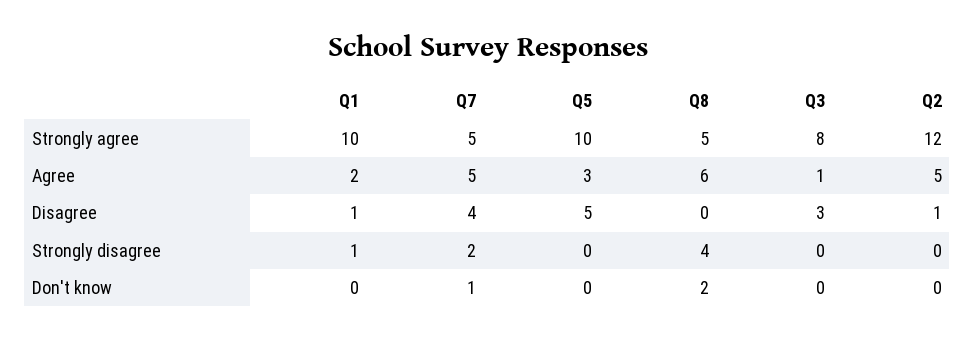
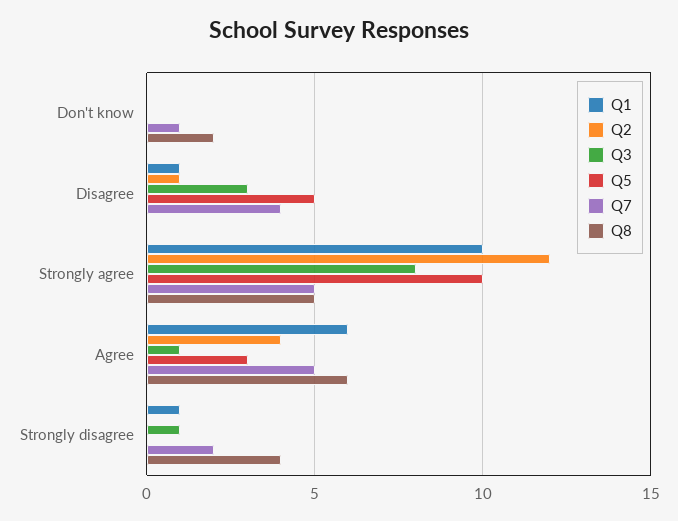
Q1, Agree: 2 -> 6
Q2, Agree: 5 -> 4
Q3, Strongly disagree: 0 -> 1

